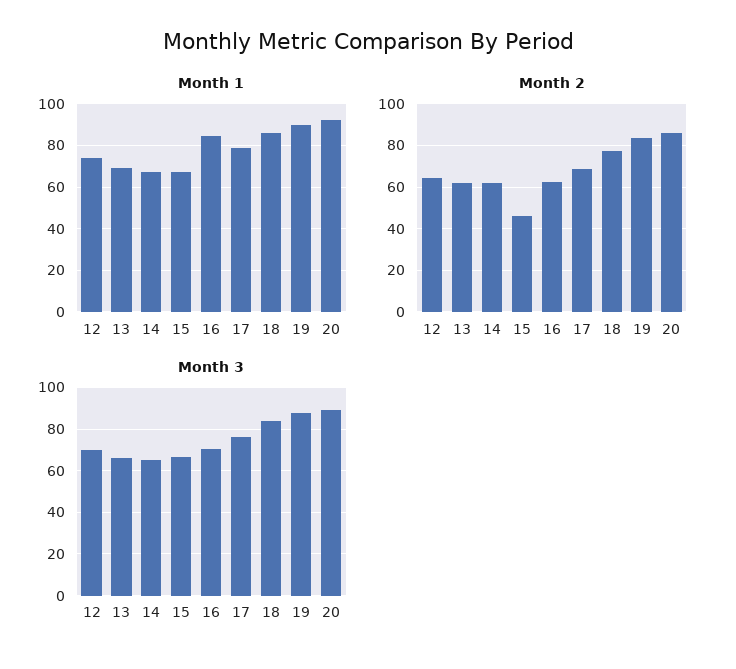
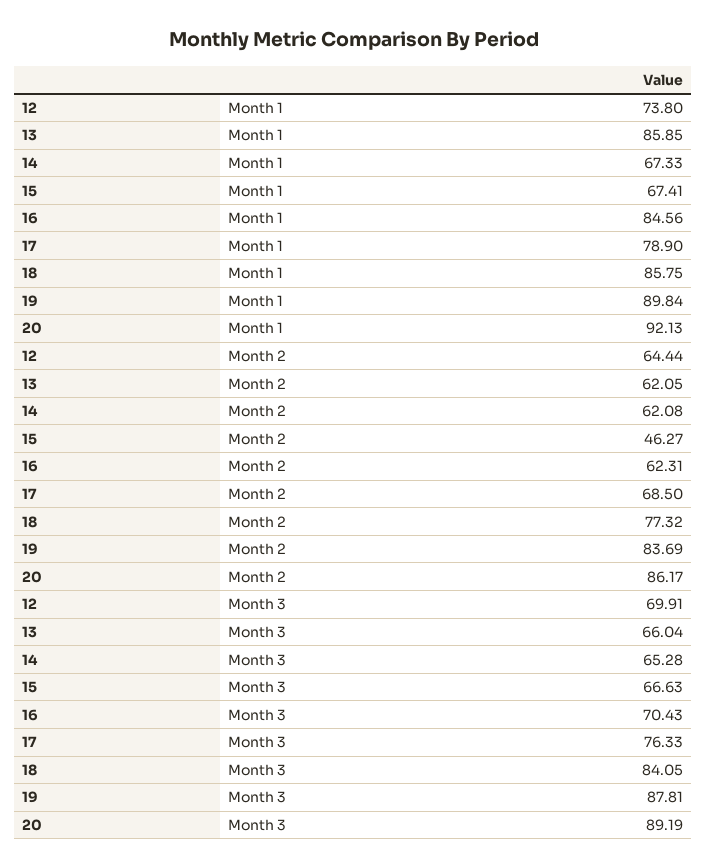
Month 1, 13: 70 -> 85.85

